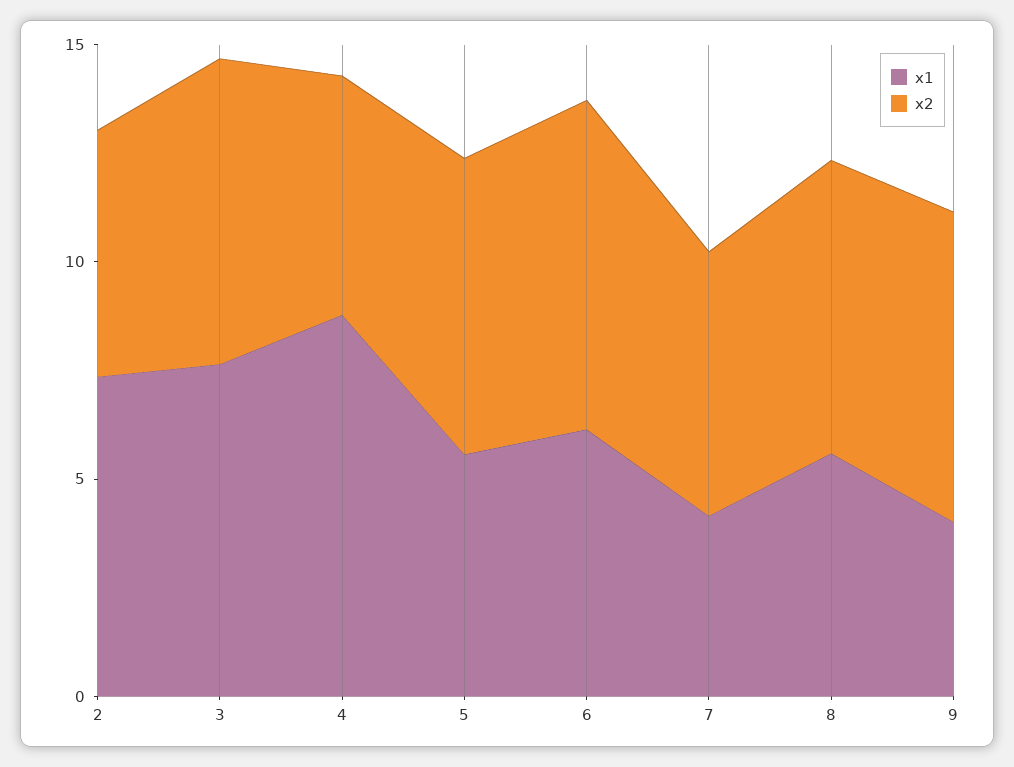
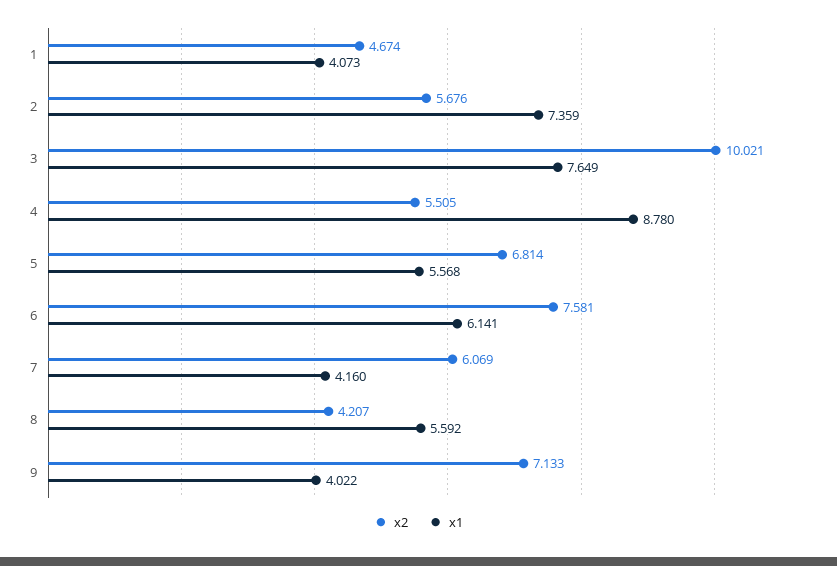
x2, 3: 7 -> 10.021
x2, 8: 7 -> 4.207
x2, 1: none -> 4.674
x1, 1: none -> 4.073

